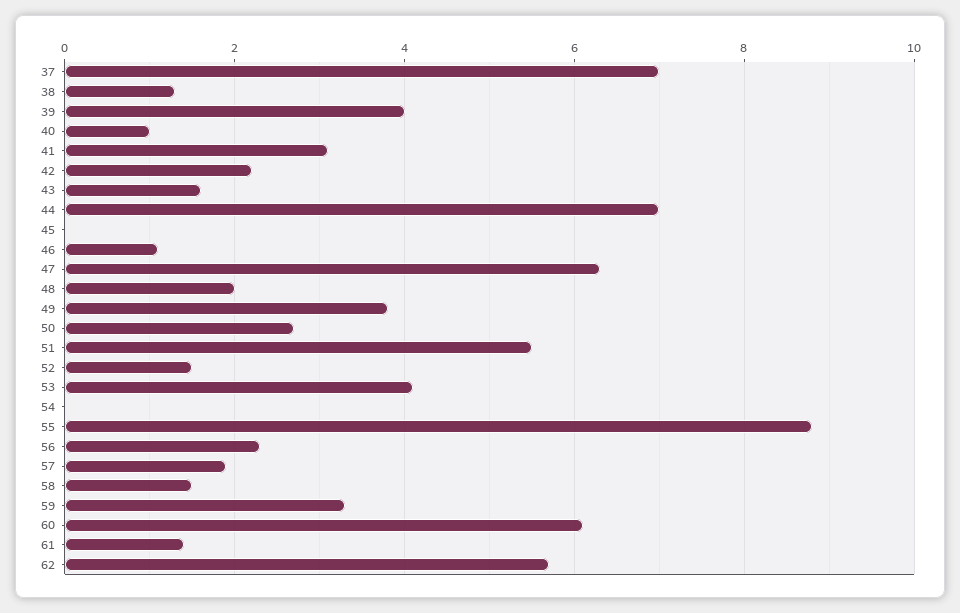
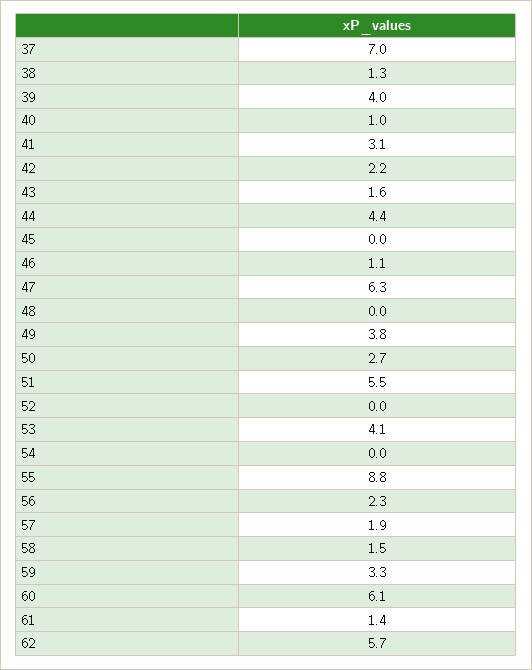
44: 7 -> 4.4
48: 2 -> 0
52: 1.5 -> 0

